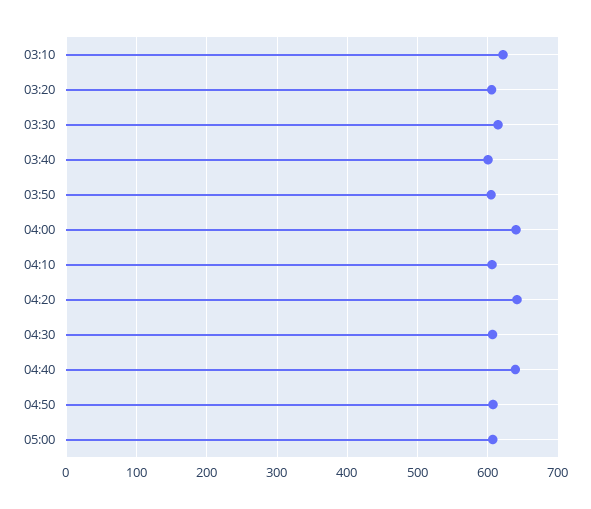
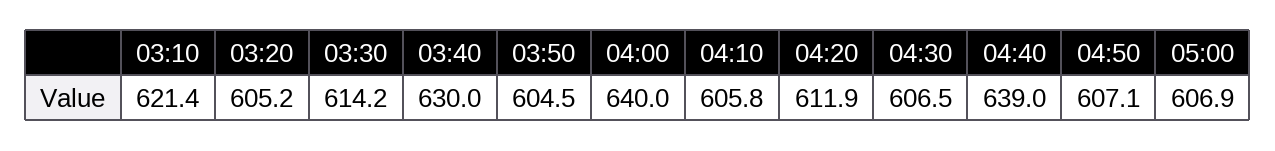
03:40: 600 -> 630
04:20: 640 -> 611.9

